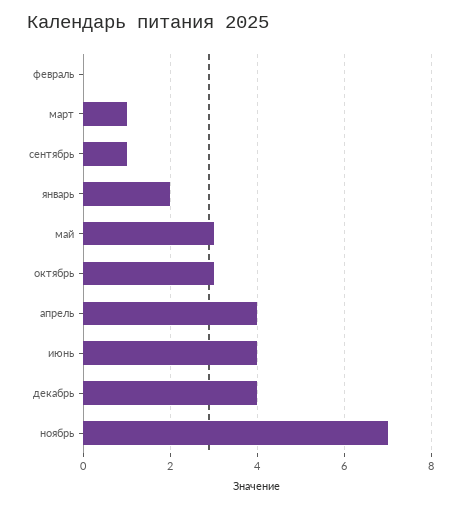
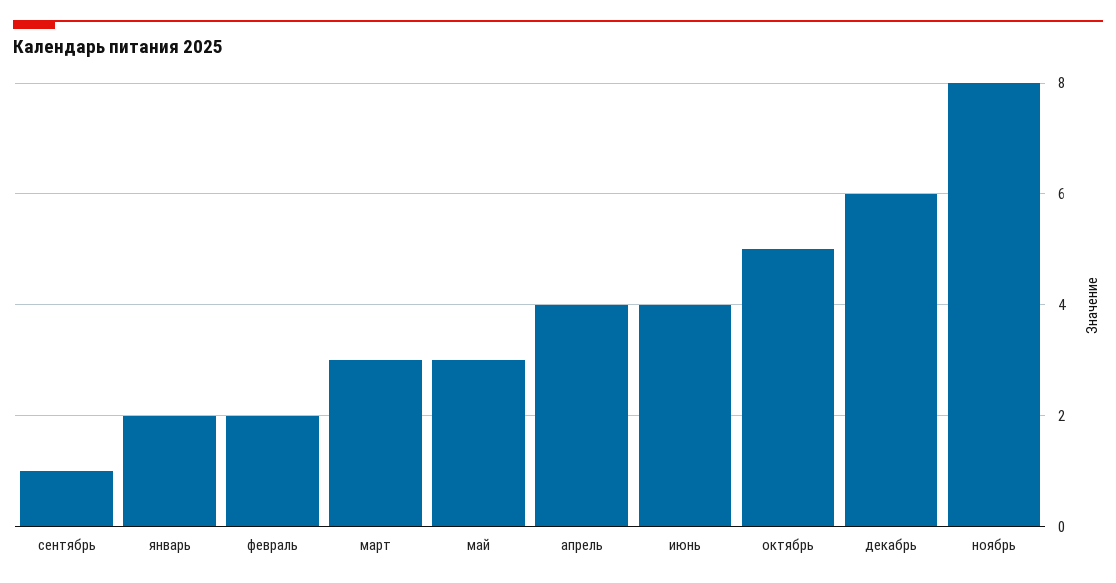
февраль: 0 -> 2
март: 1 -> 3
октябрь: 3 -> 5
декабрь: 4 -> 6
ноябрь: 7 -> 8

